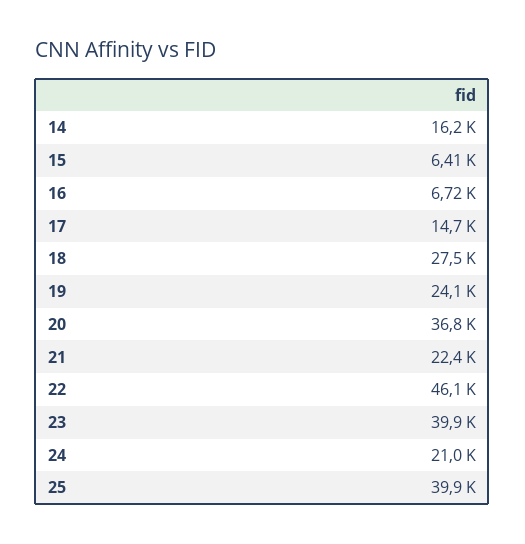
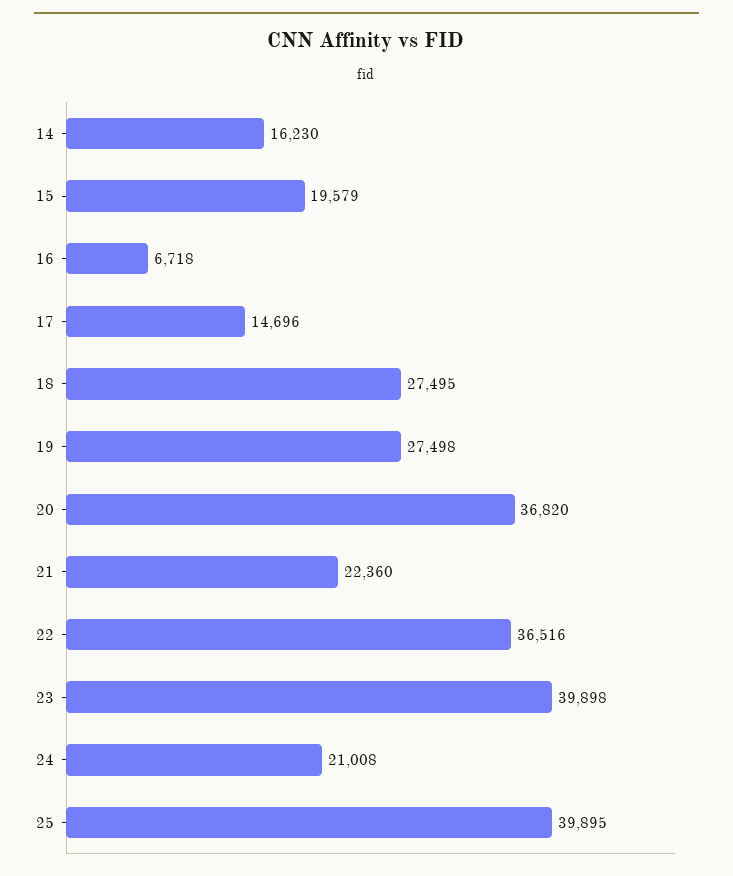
15: 6410 -> 19579
19: 24100 -> 27498
22: 46100 -> 36516

